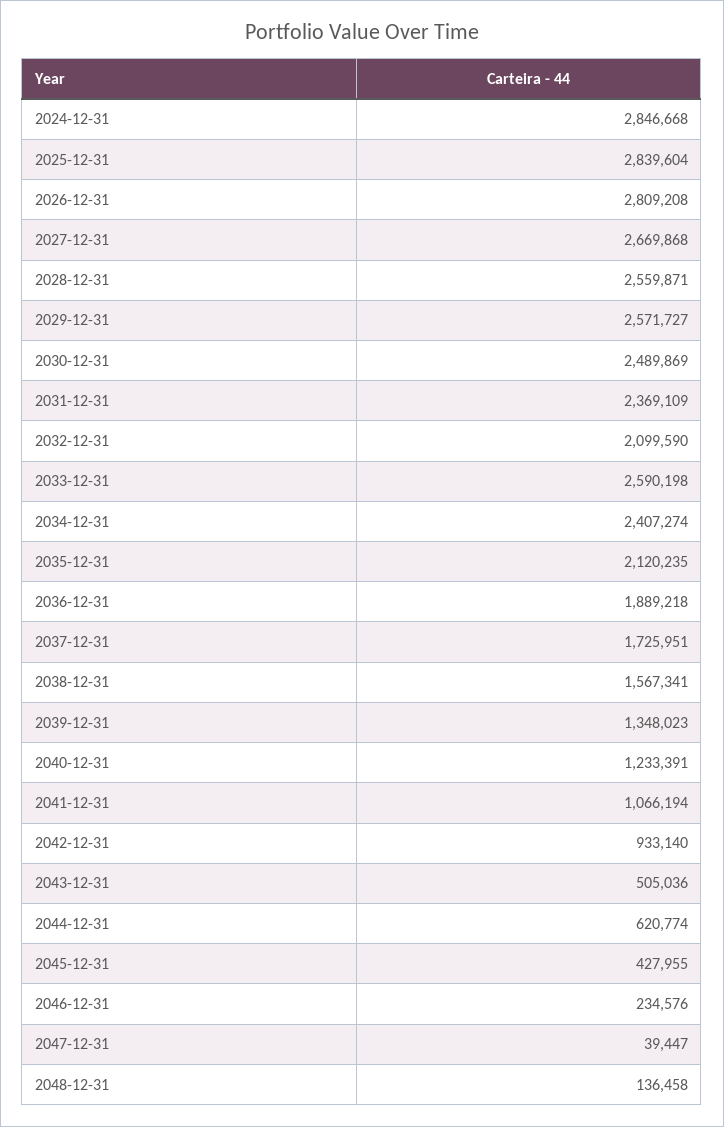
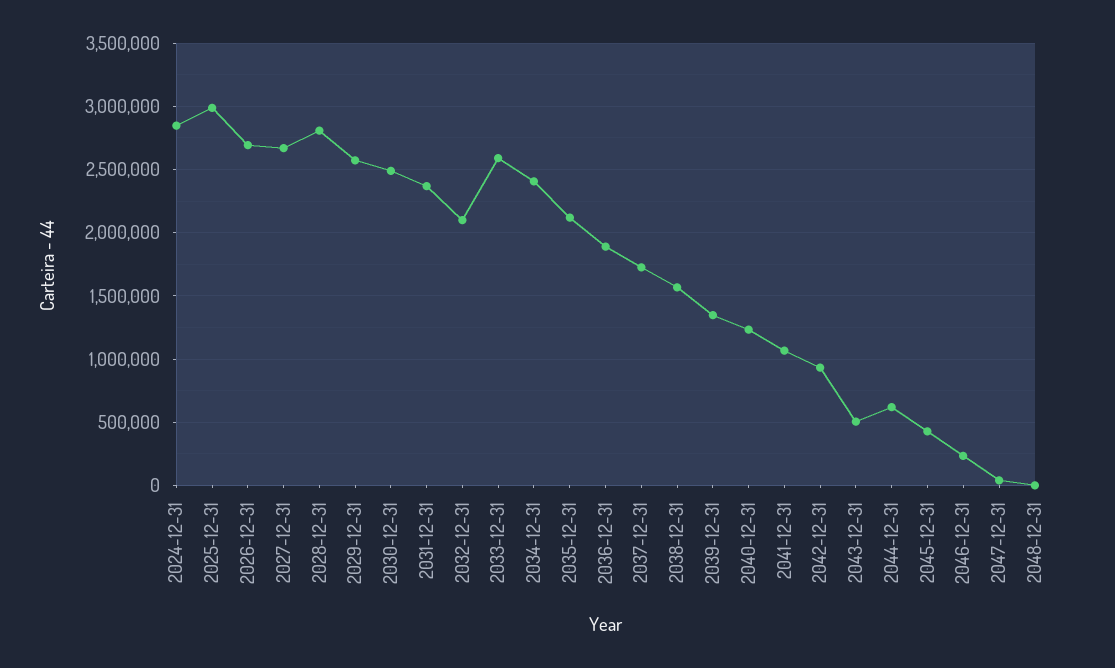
2025-12-31: 2839604 -> 3000000
2026-12-31: 2809208 -> 2700000
2028-12-31: 2559871 -> 2800000
2048-12-31: 136458 -> 0

